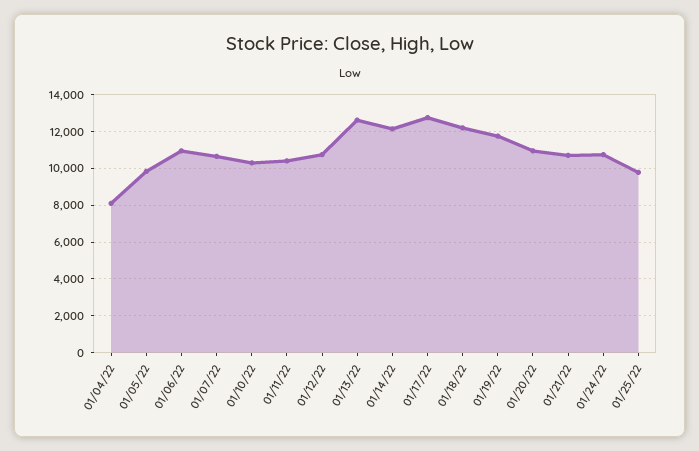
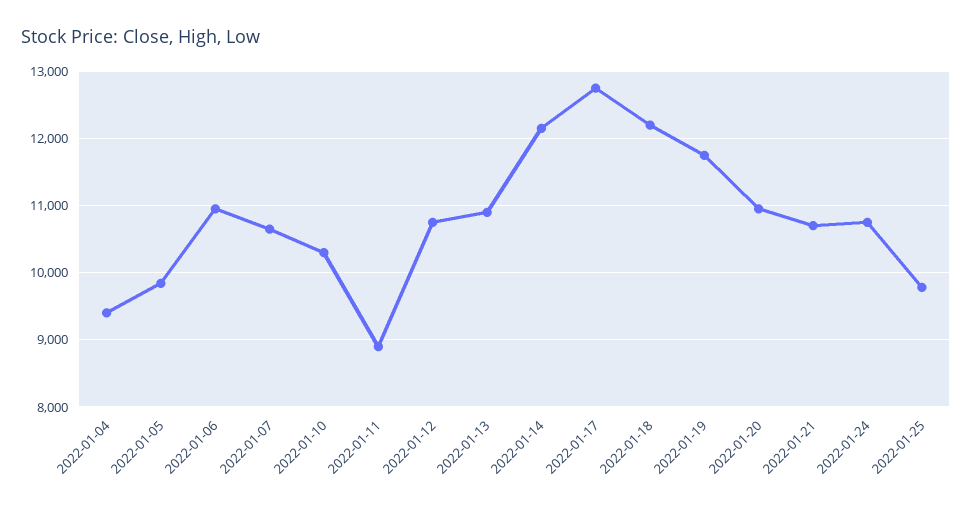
01/04/22: 8000 -> 9400
01/11/22: 10500 -> 8900
01/13/22: 12500 -> 10900

